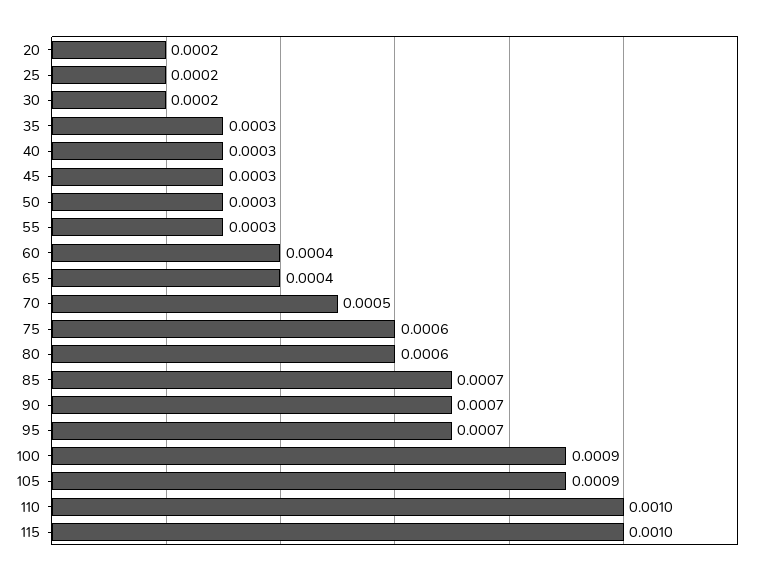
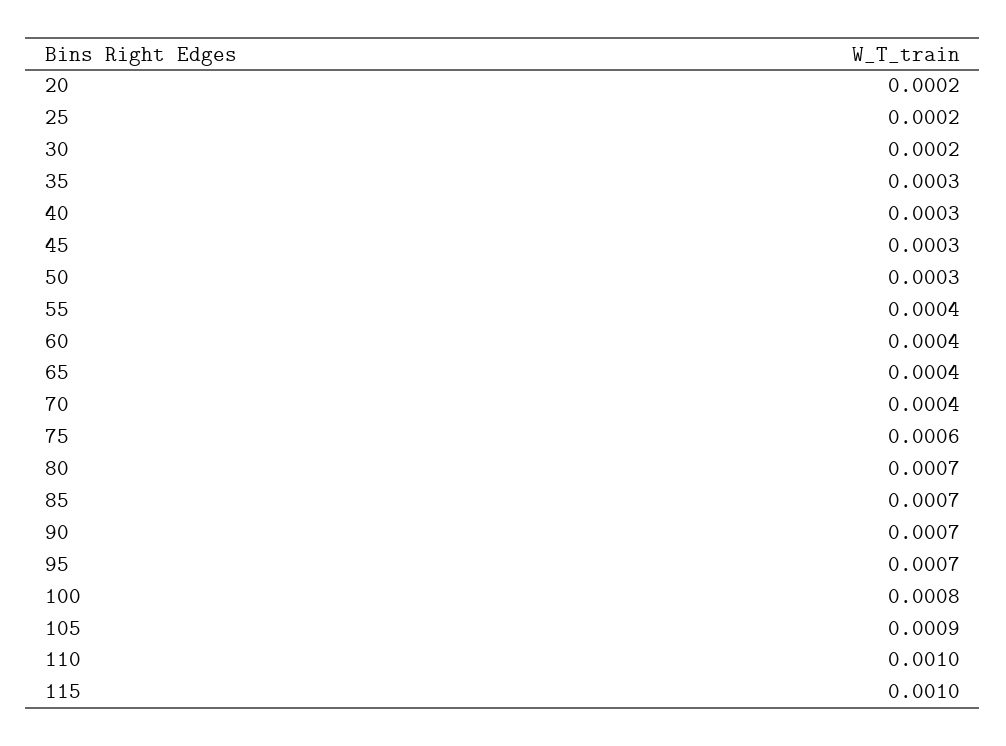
55: 0.0003 -> 0.0004
70: 0.0005 -> 0.0004
80: 0.0006 -> 0.0007
100: 0.0009 -> 0.0008

